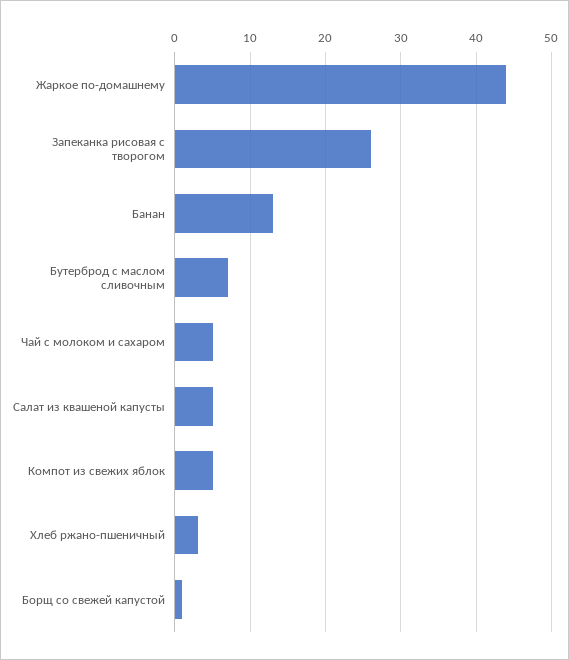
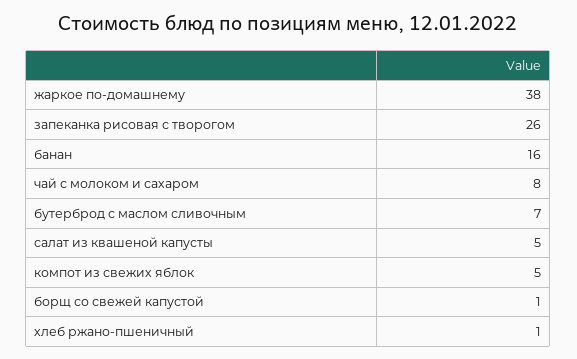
Жаркое по-домашнему: 44 -> 38
Банан: 13 -> 16
Чай с молоком и сахаром: 5 -> 8
Хлеб ржано-пшеничный: 3 -> 1

